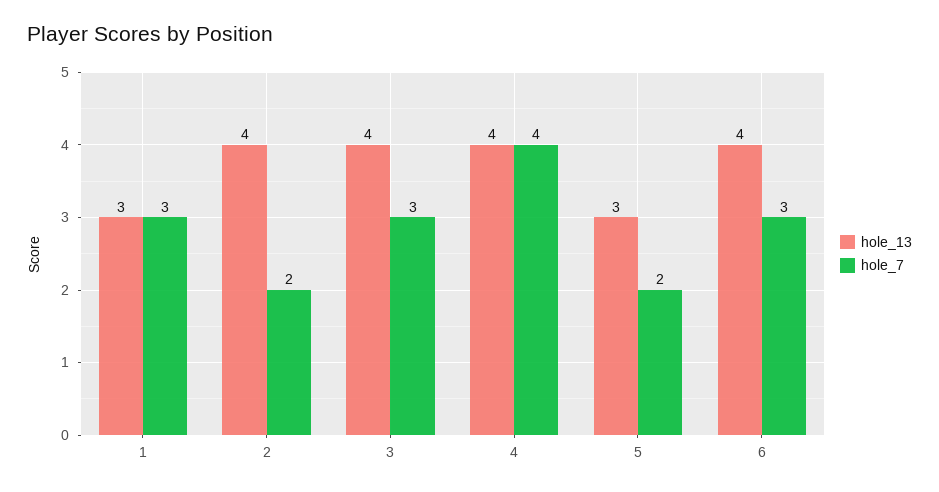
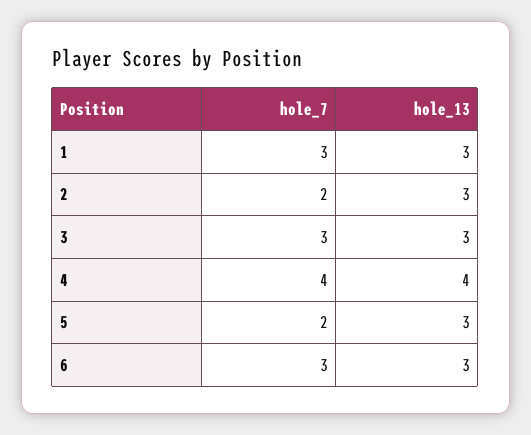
hole_13, 2: 4 -> 3
hole_13, 3: 4 -> 3
hole_13, 6: 4 -> 3

